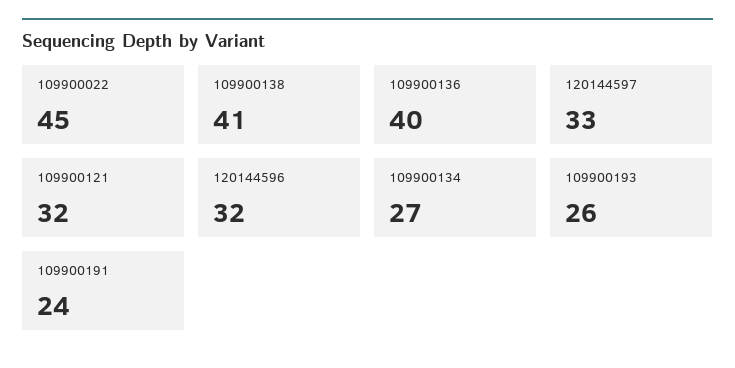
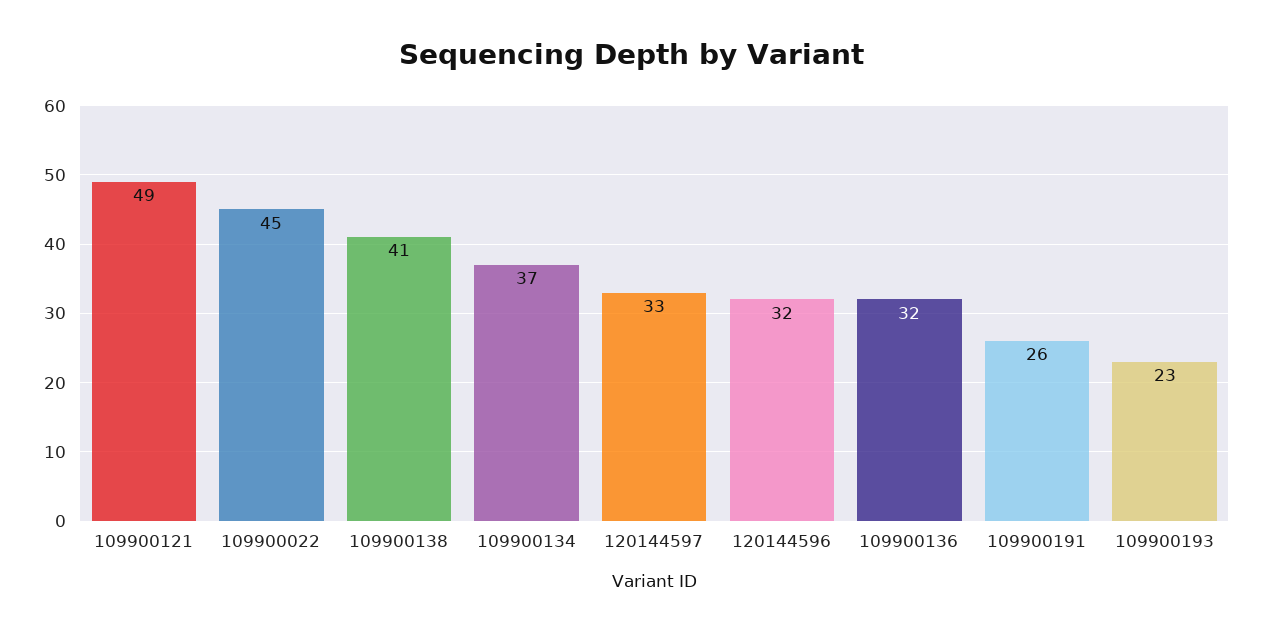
109900136: 40 -> 32
109900121: 32 -> 49
109900134: 27 -> 37
109900193: 26 -> 23
109900191: 24 -> 26

